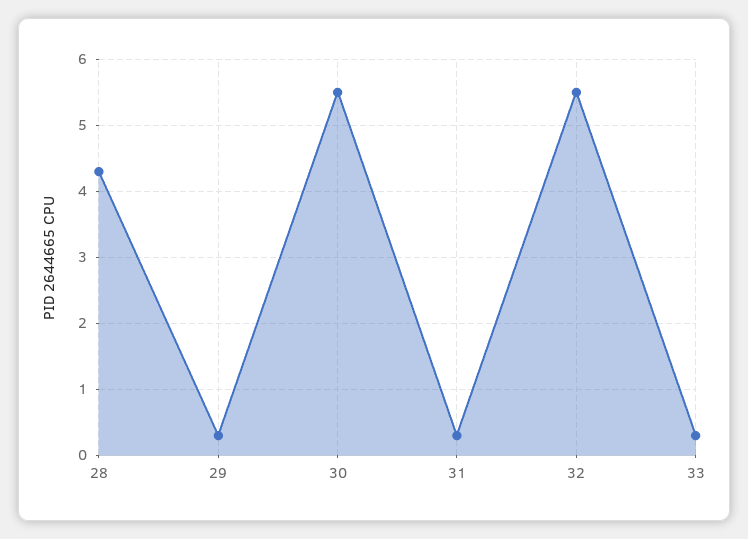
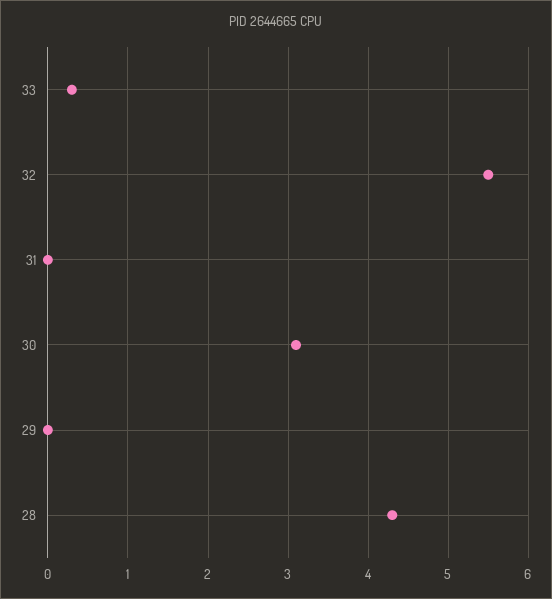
29: 0.3 -> 0
30: 5.5 -> 3.1
31: 0.3 -> 0

